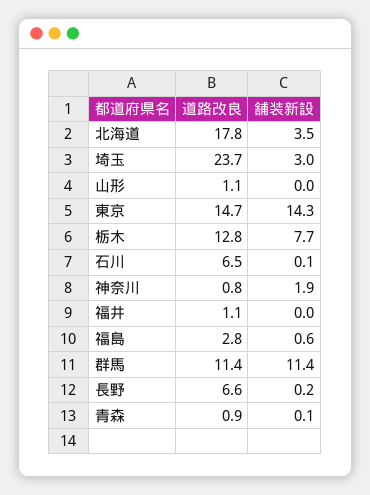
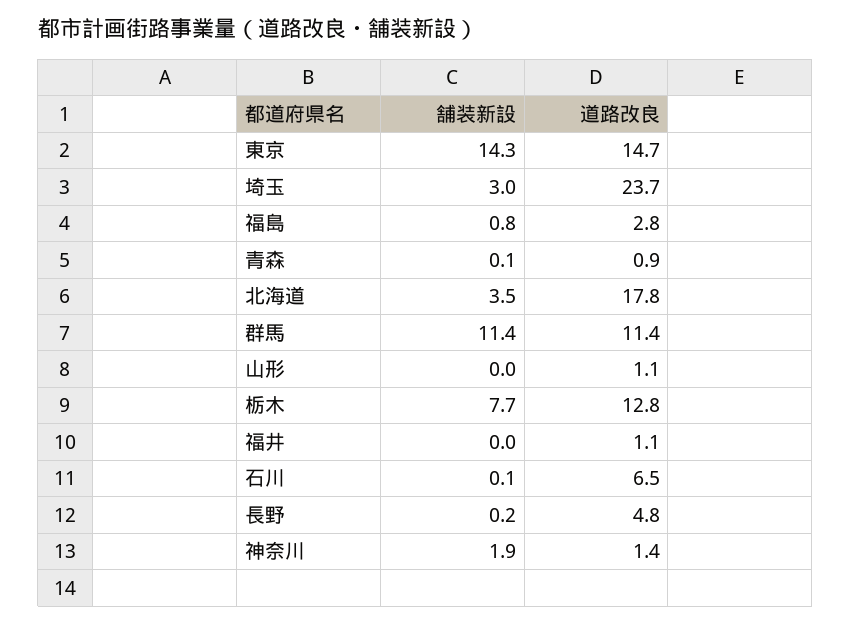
道路改良, 神奈川: 0.8 -> 1.4
舗装新設, 福島: 0.6 -> 0.8
道路改良, 長野: 6.6 -> 4.8

